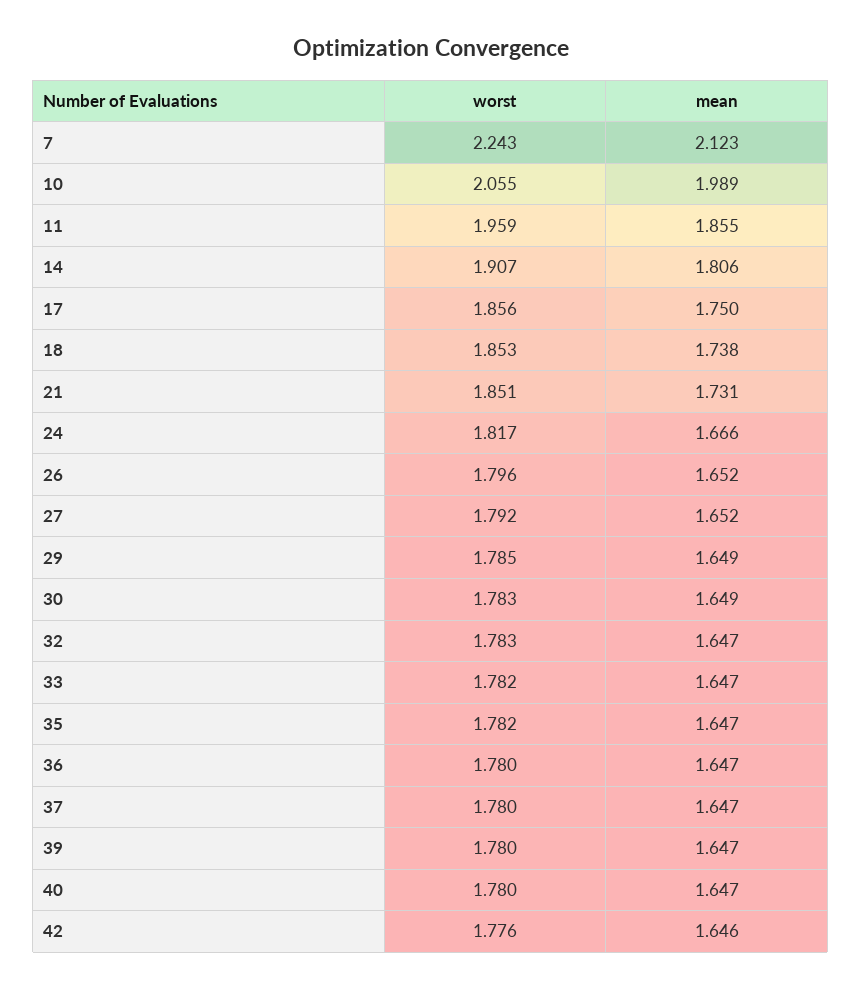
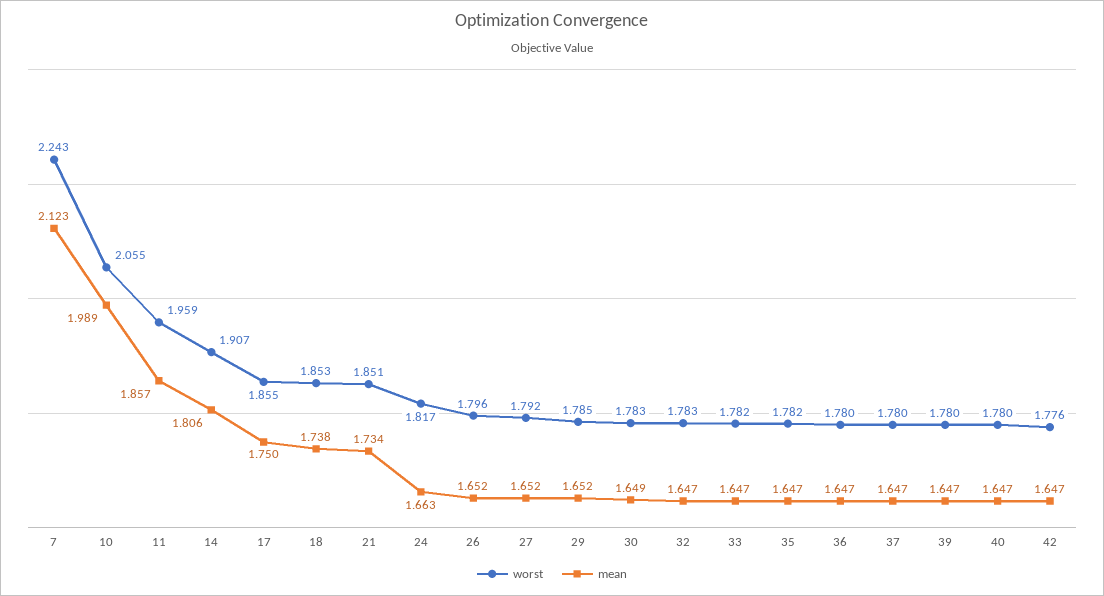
mean, 11: 1.855 -> 1.857
worst, 17: 1.856 -> 1.855
mean, 21: 1.731 -> 1.734
mean, 24: 1.666 -> 1.663
mean, 29: 1.649 -> 1.652
mean, 42: 1.646 -> 1.647

